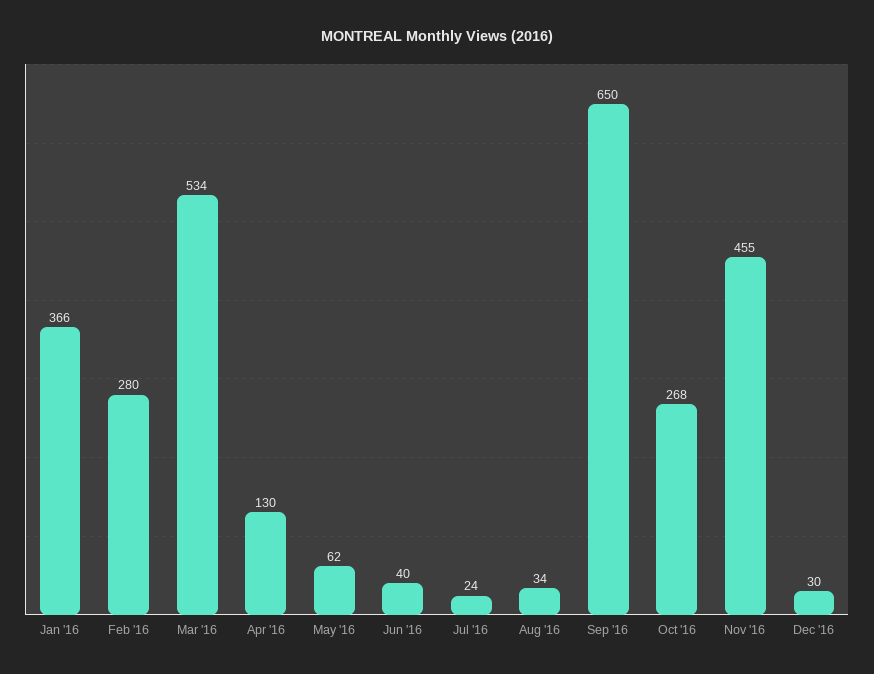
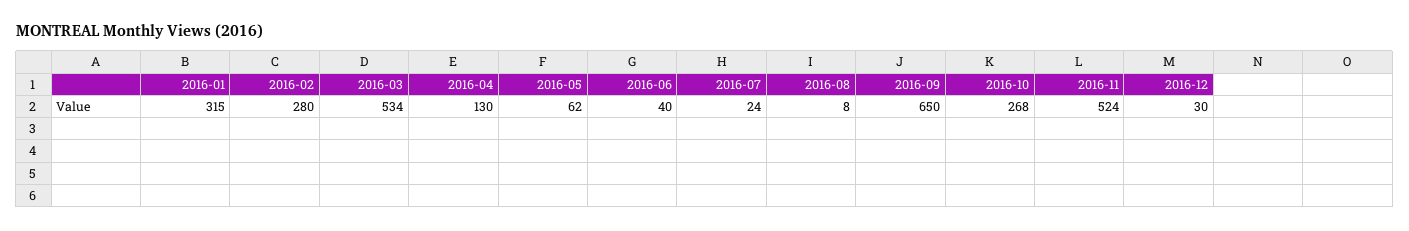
Jan '16: 366 -> 315
Aug '16: 34 -> 8
Nov '16: 455 -> 524

